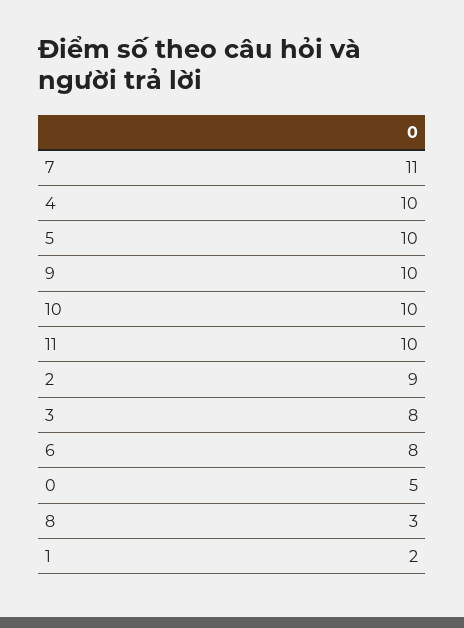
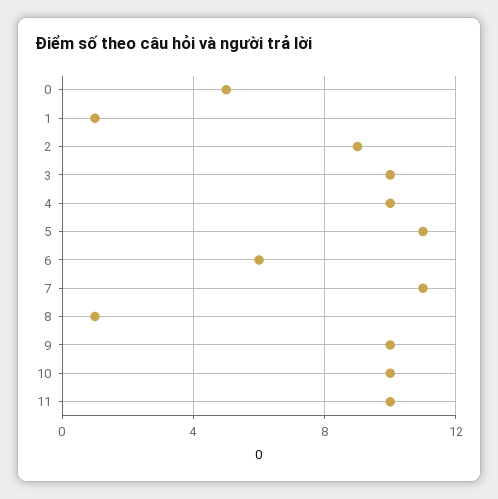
5: 10 -> 11
3: 8 -> 10
6: 8 -> 6
8: 3 -> 1
1: 2 -> 1

